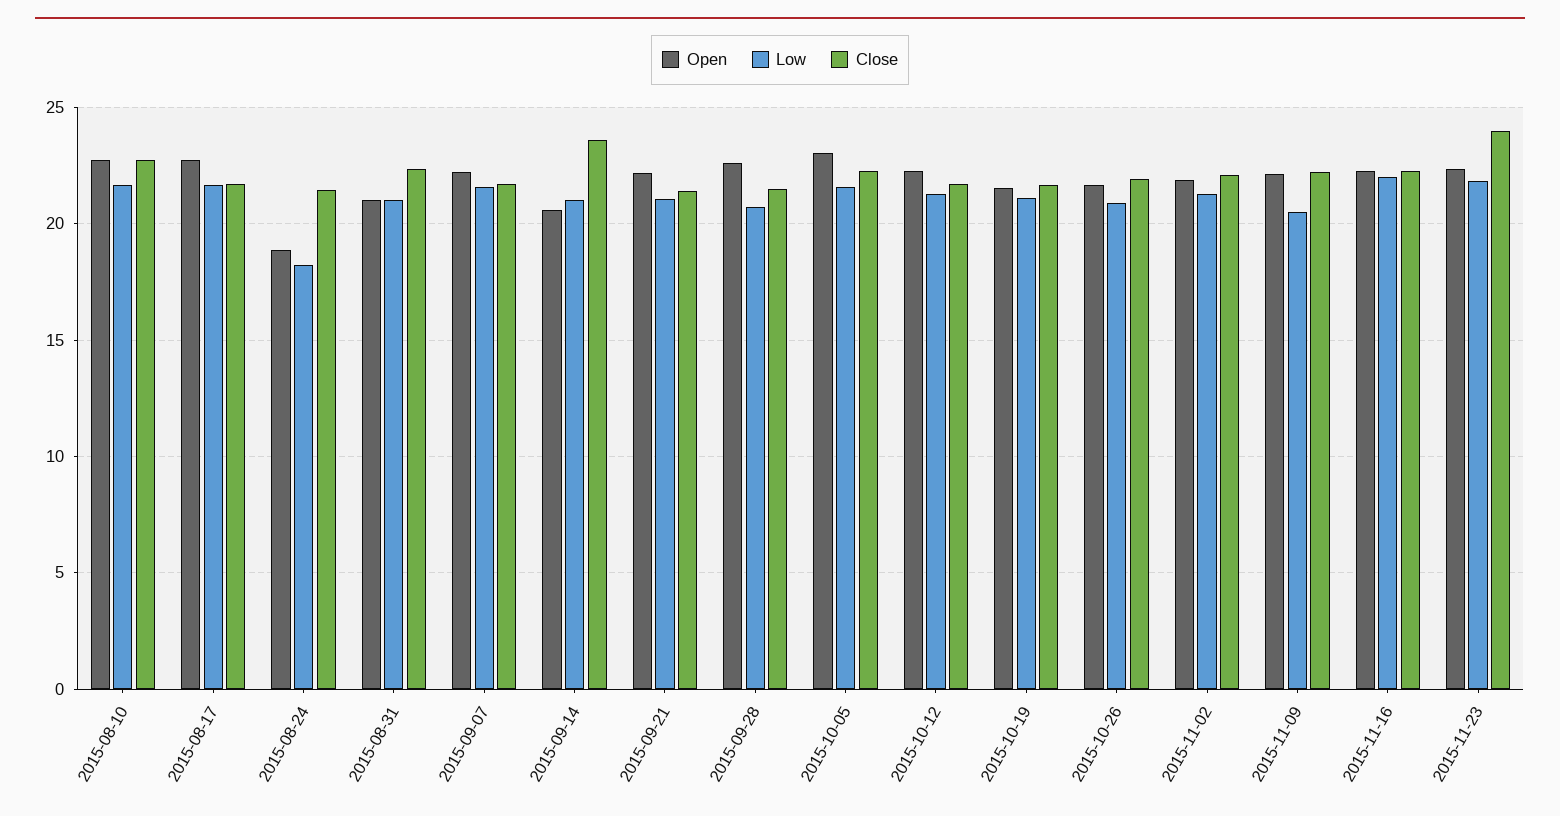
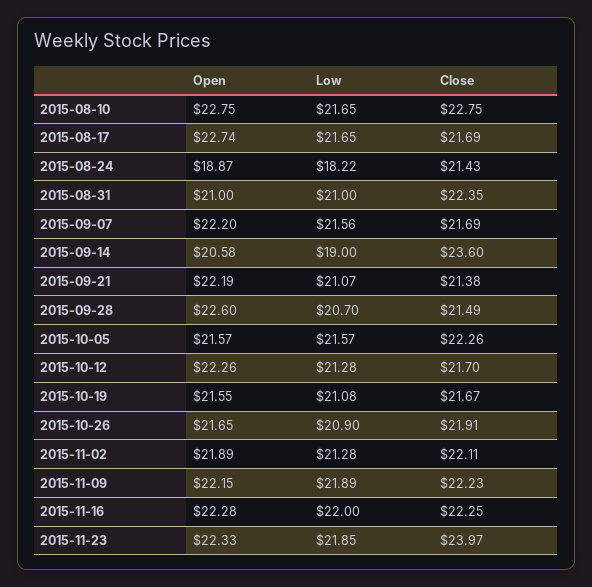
Low, 2015-09-14: 21 -> 19
Open, 2015-10-05: 23 -> 21.57
Low, 2015-11-09: 20.5 -> 21.89

